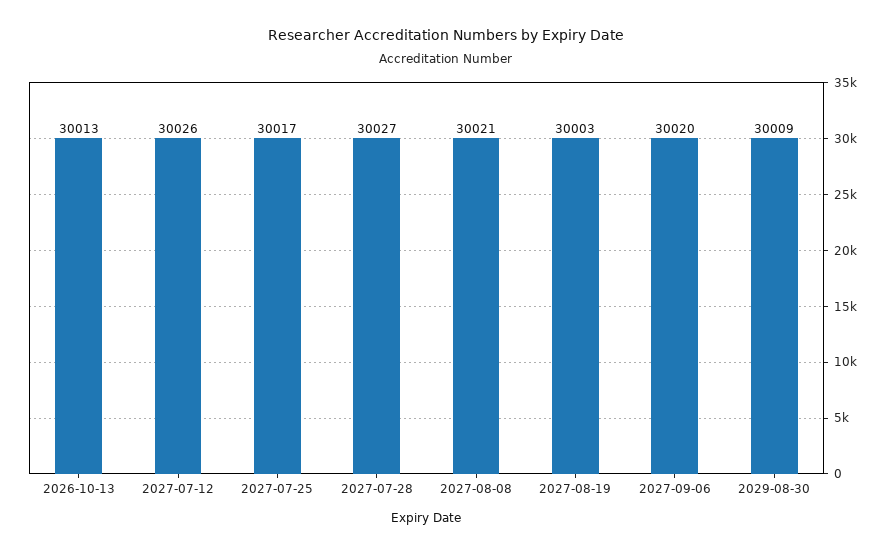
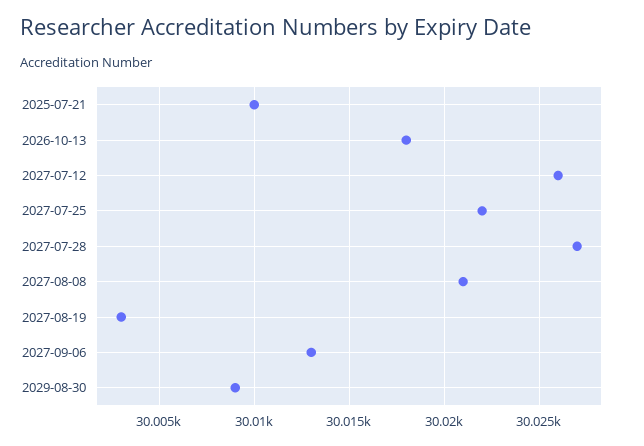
2026-10-13: 30013 -> 30018
2027-07-25: 30017 -> 30022
2027-09-06: 30020 -> 30013
2025-07-21: none -> 30010

